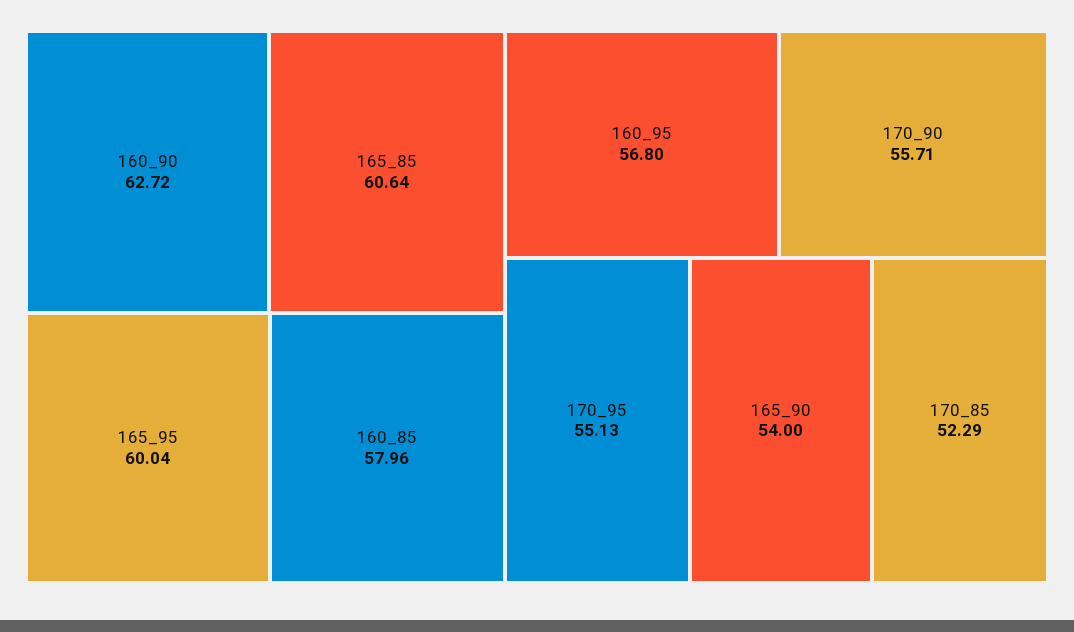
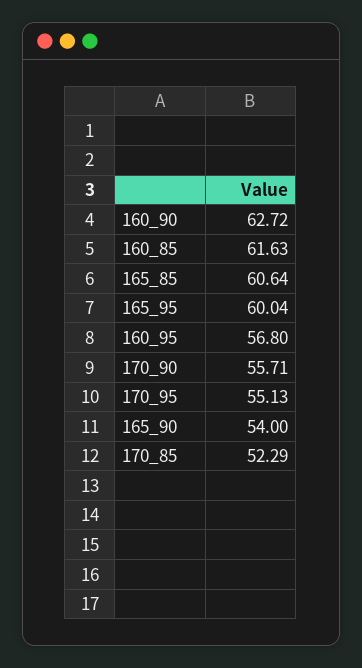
160_85: 57.96 -> 61.63

